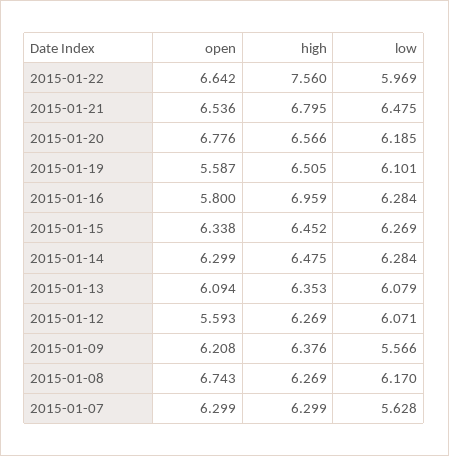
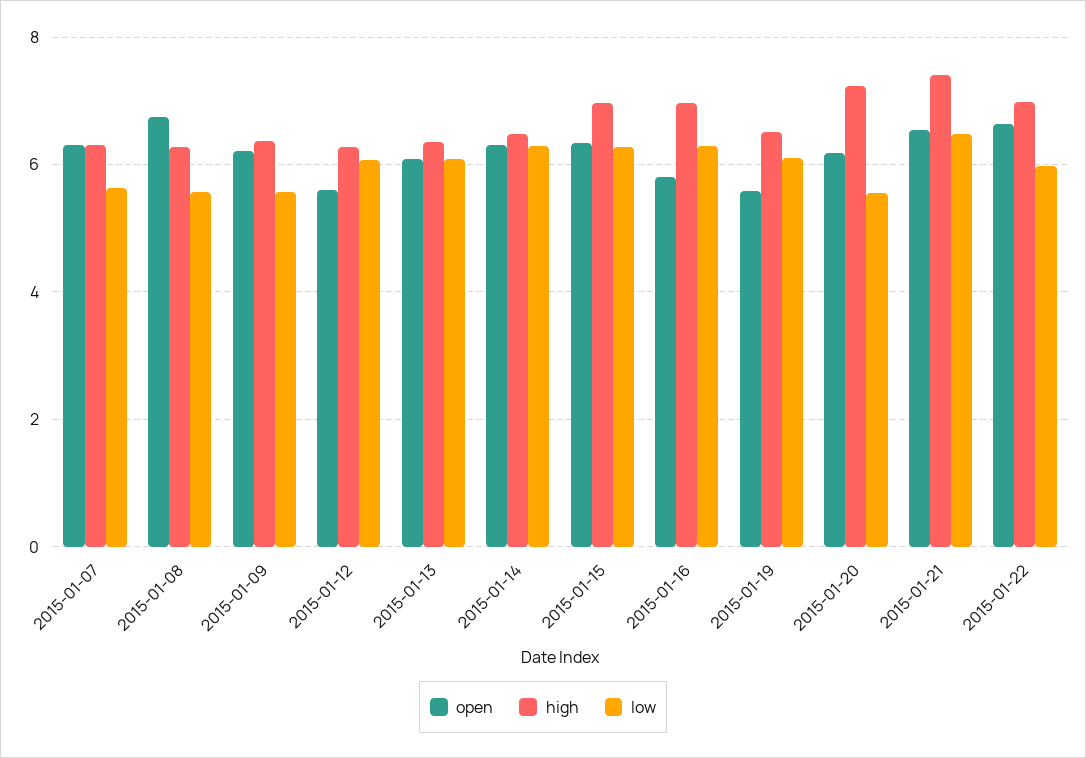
high, 2015-01-22: 7.56 -> 7
high, 2015-01-21: 6.795 -> 7.4
open, 2015-01-20: 6.776 -> 6.2
high, 2015-01-20: 6.566 -> 7.2
low, 2015-01-20: 6.185 -> 5.6
high, 2015-01-15: 6.452 -> 7
low, 2015-01-08: 6.17 -> 5.6

